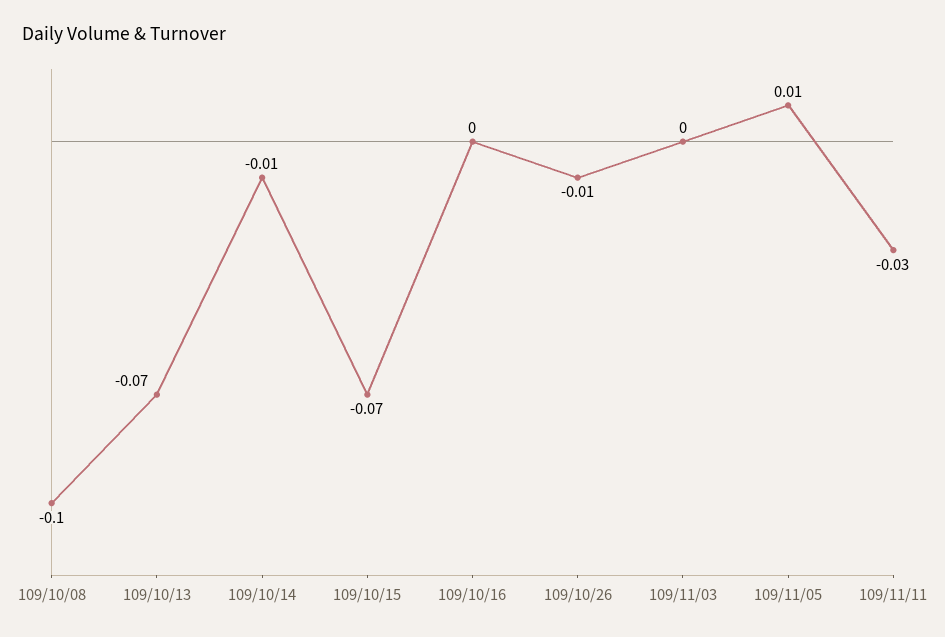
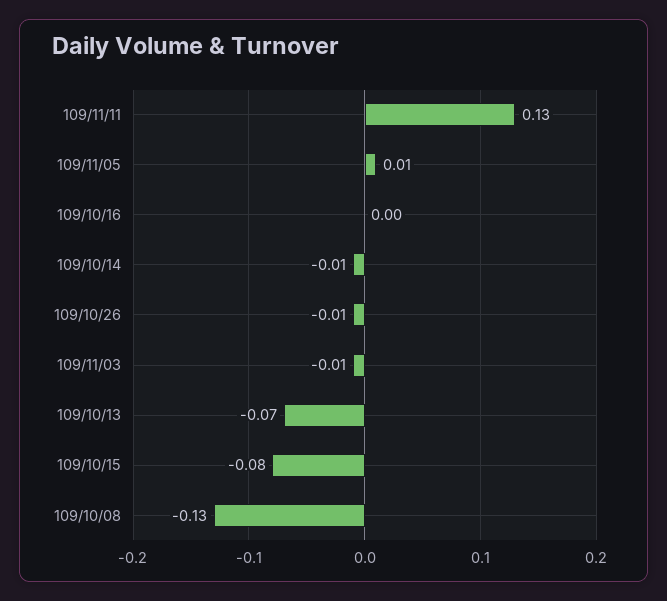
109/10/08: -0.1 -> -0.13
109/10/15: -0.07 -> -0.08
109/11/03: 0 -> -0.01
109/11/11: -0.03 -> 0.13

